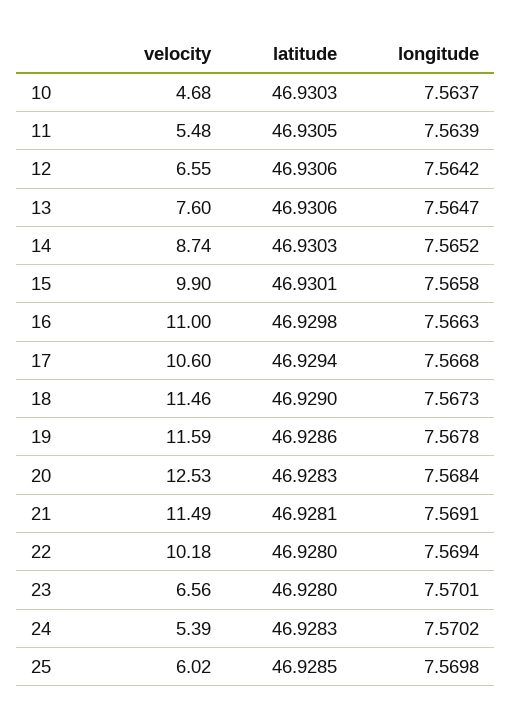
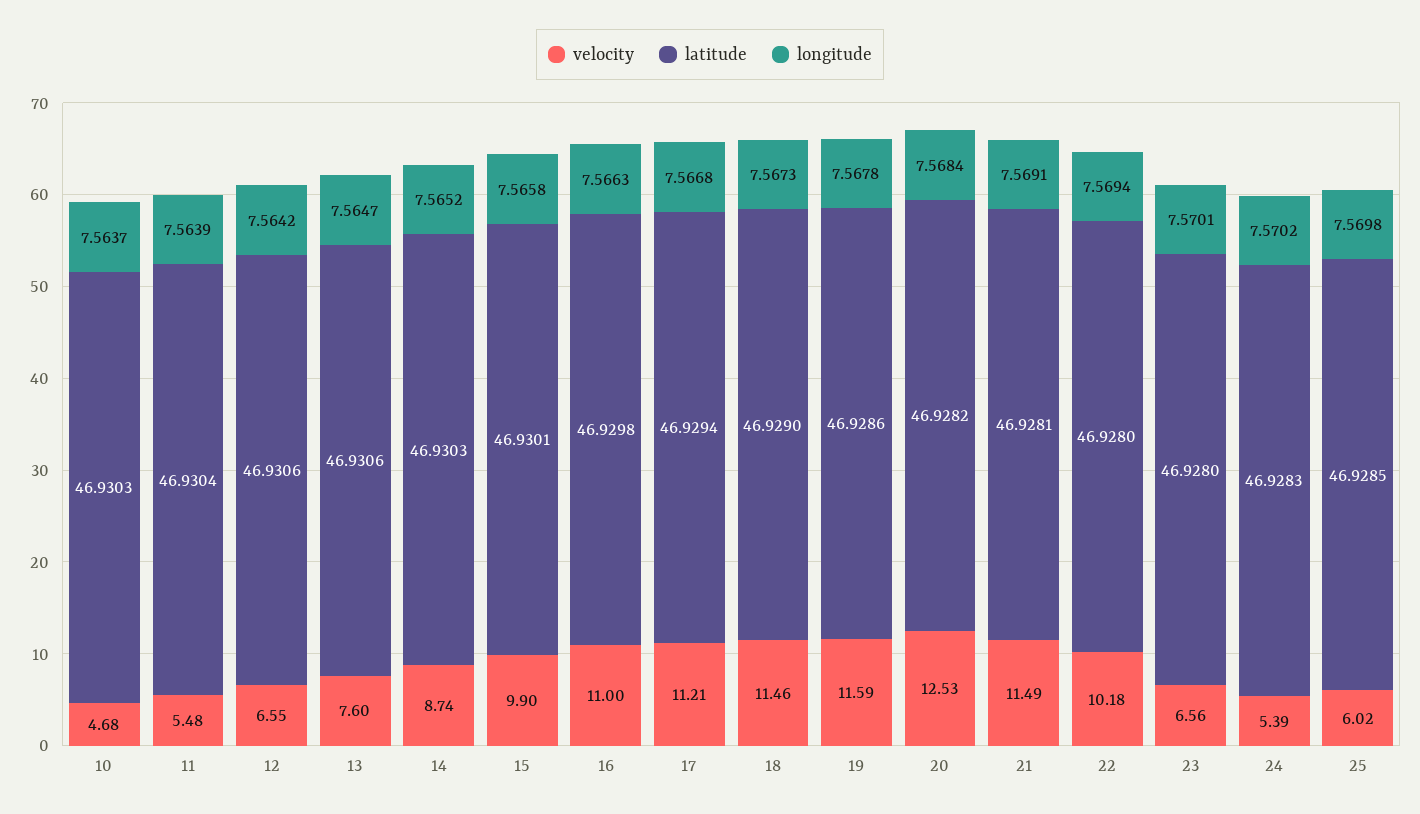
latitude, 11: 46.9305 -> 46.9304
velocity, 17: 10.6 -> 11.21
latitude, 20: 46.9283 -> 46.9282

